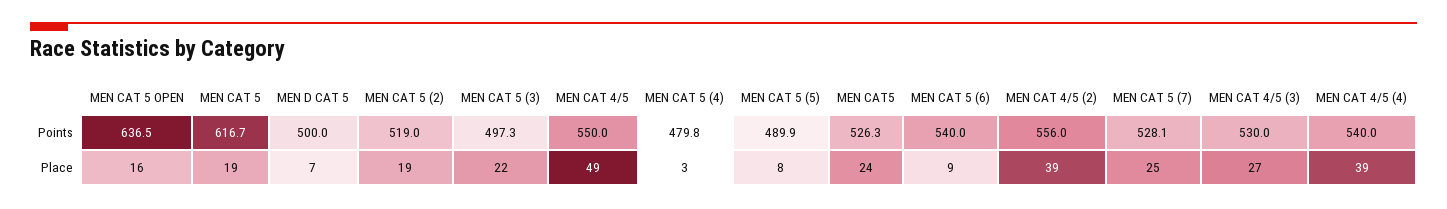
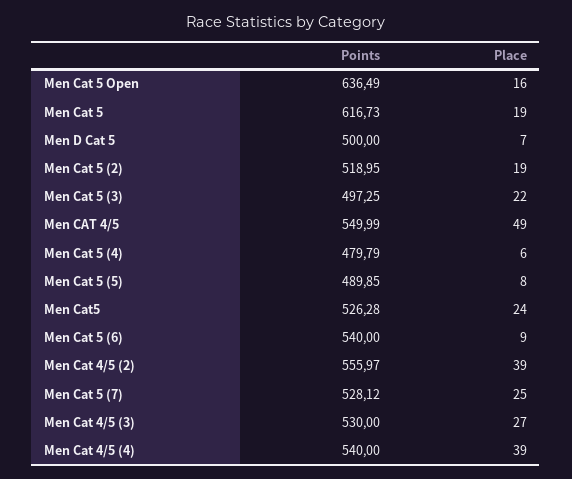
MEN CAT 5 (4), Place: 3 -> 6

